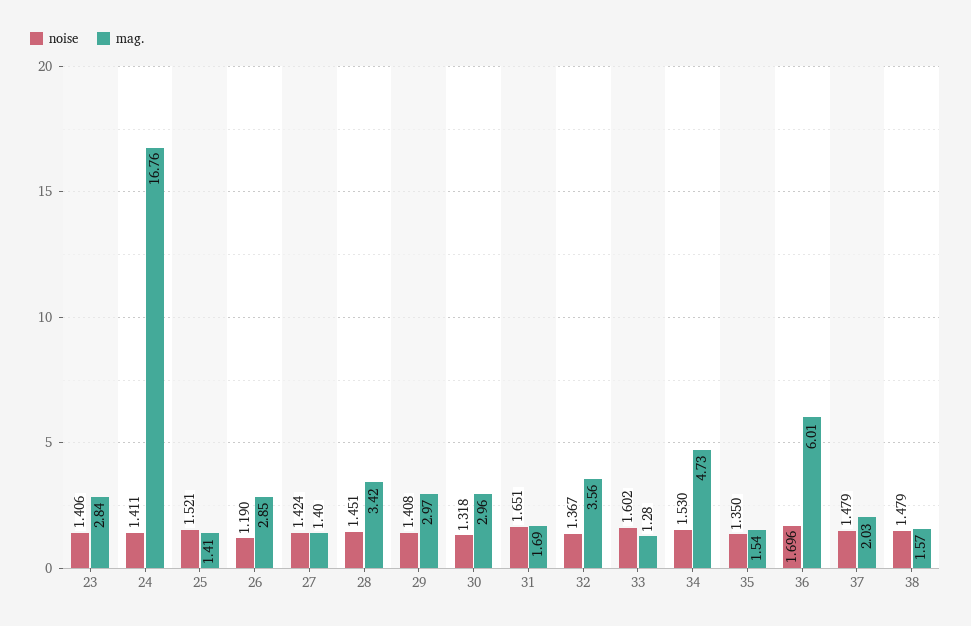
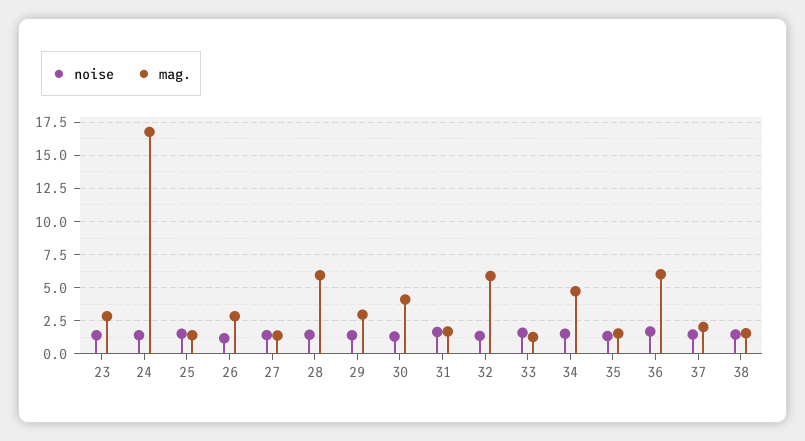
mag., 28: 3.42 -> 6
mag., 30: 2.96 -> 4
mag., 32: 3.56 -> 6

